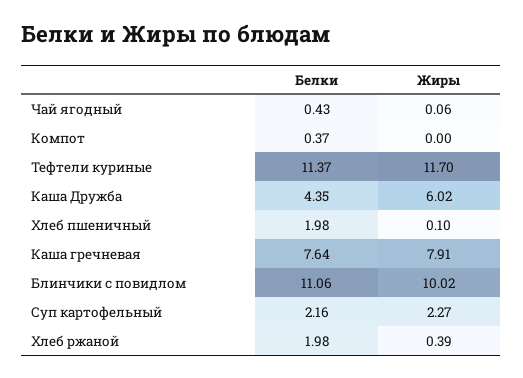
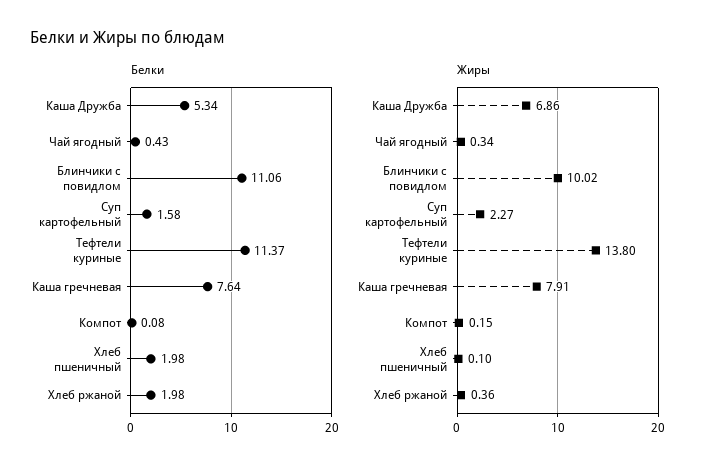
Жиры, Чай ягодный: 0.06 -> 0.34
Белки, Компот: 0.37 -> 0.08
Жиры, Компот: 0 -> 0.15
Жиры, Тефтели куриные: 11.7 -> 13.8
Белки, Каша Дружба: 4.35 -> 5.34
Жиры, Каша Дружба: 6.02 -> 6.86
Белки, Суп картофельный: 2.16 -> 1.58
Жиры, Хлеб ржаной: 0.39 -> 0.36

